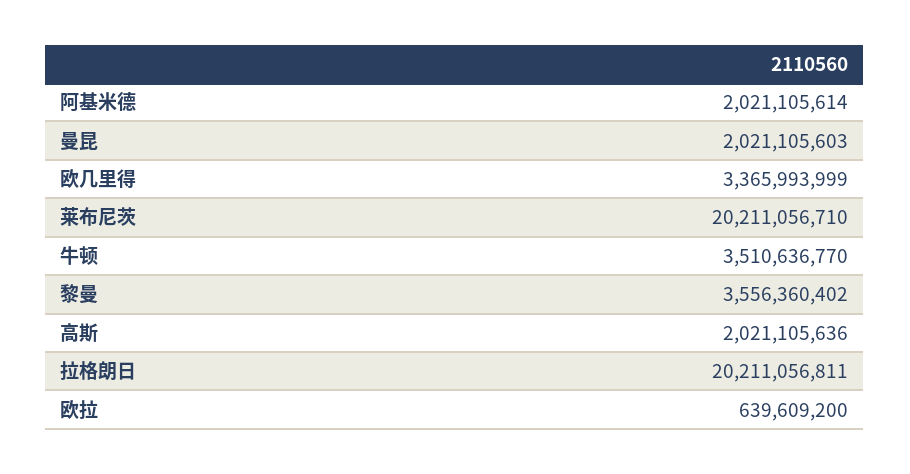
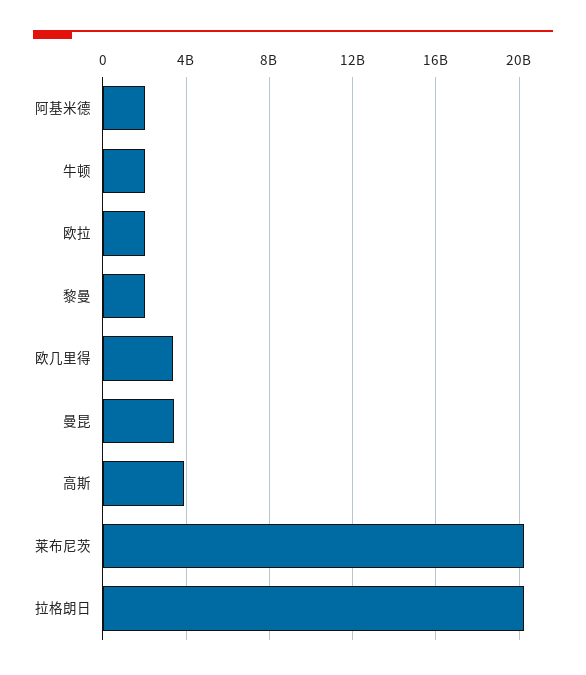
曼昆: 2021105603 -> 3500000000
牛顿: 3510636770 -> 2000000000
黎曼: 3556360402 -> 2000000000
高斯: 2021105636 -> 4000000000
欧拉: 639609200 -> 2000000000

